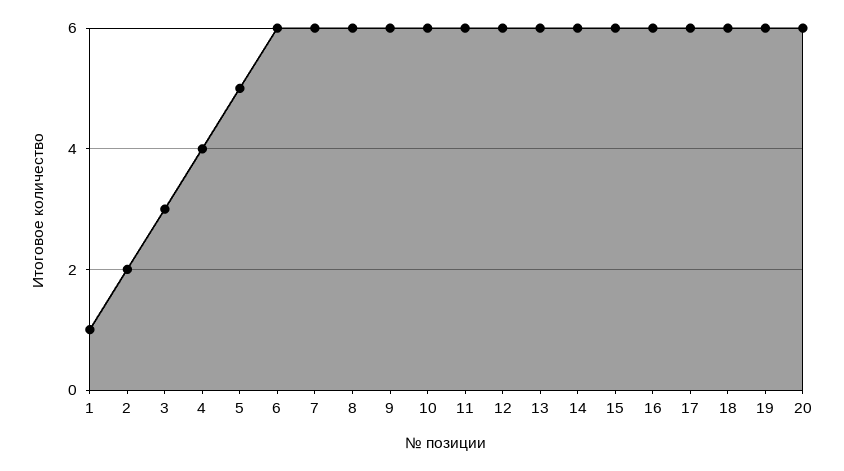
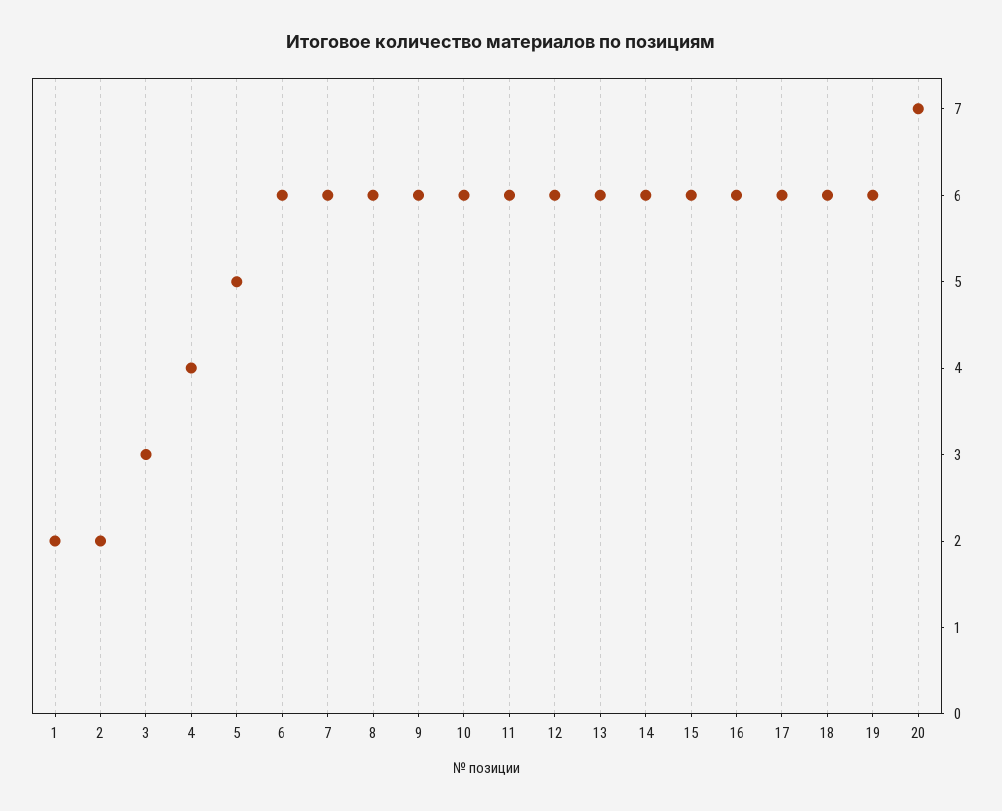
1: 1 -> 2
20: 6 -> 7

